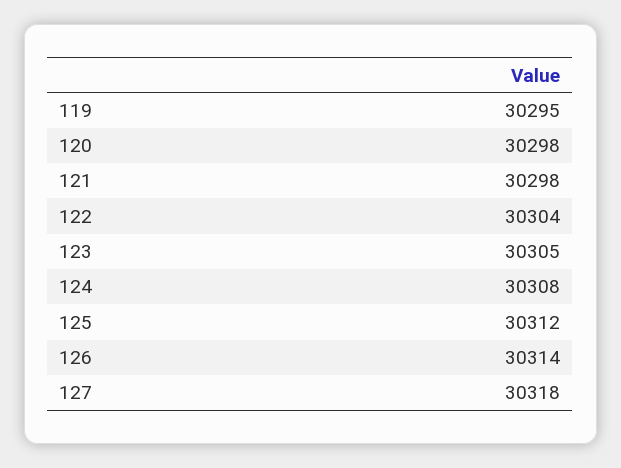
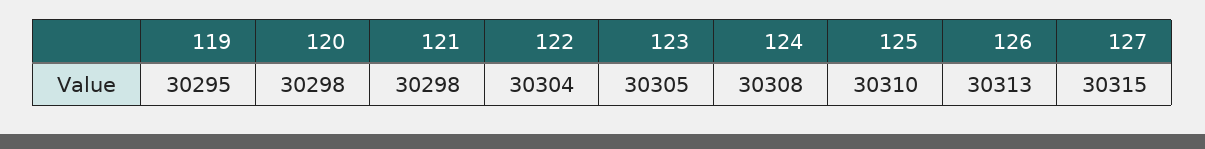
125: 30312 -> 30310
126: 30314 -> 30313
127: 30318 -> 30315

